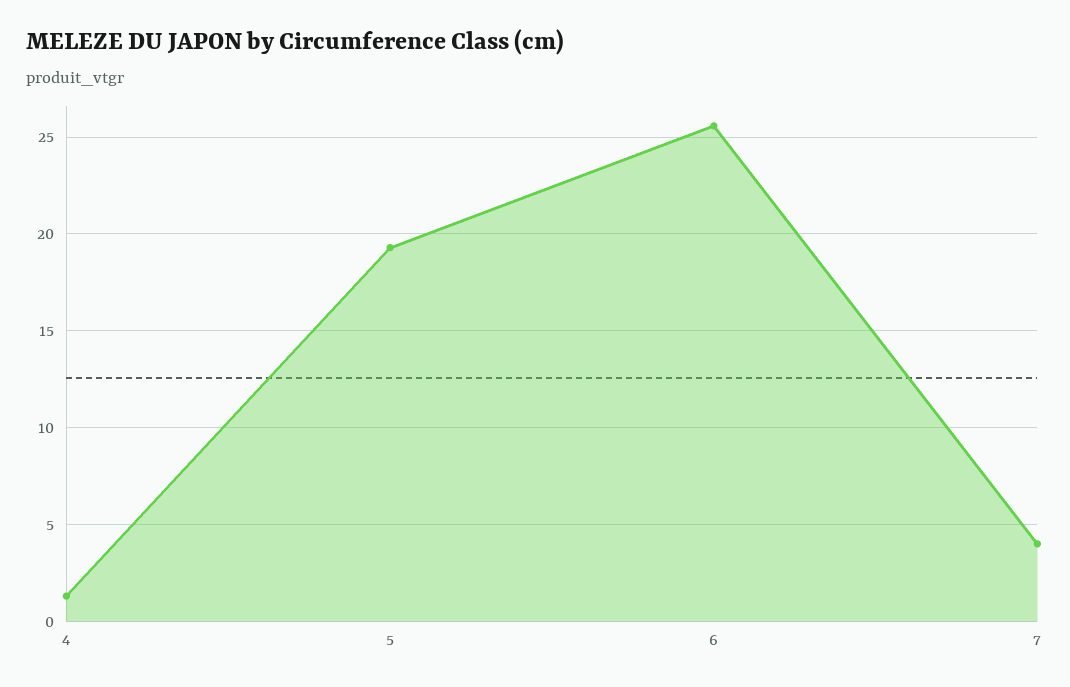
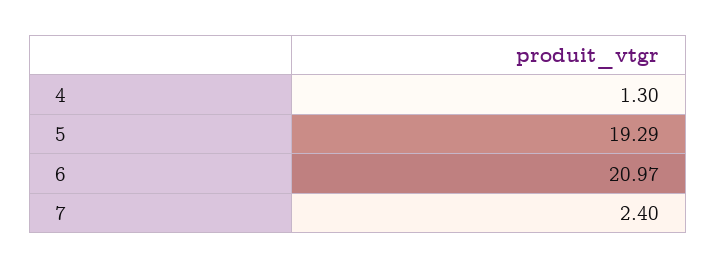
6: 25.5 -> 20.97
7: 4 -> 2.4

